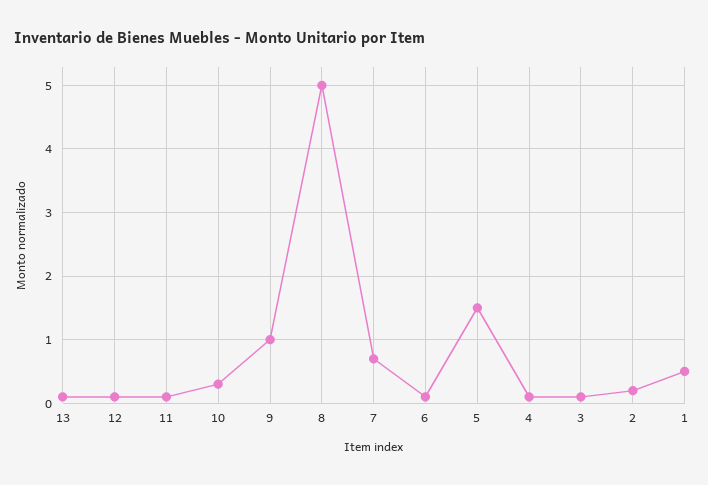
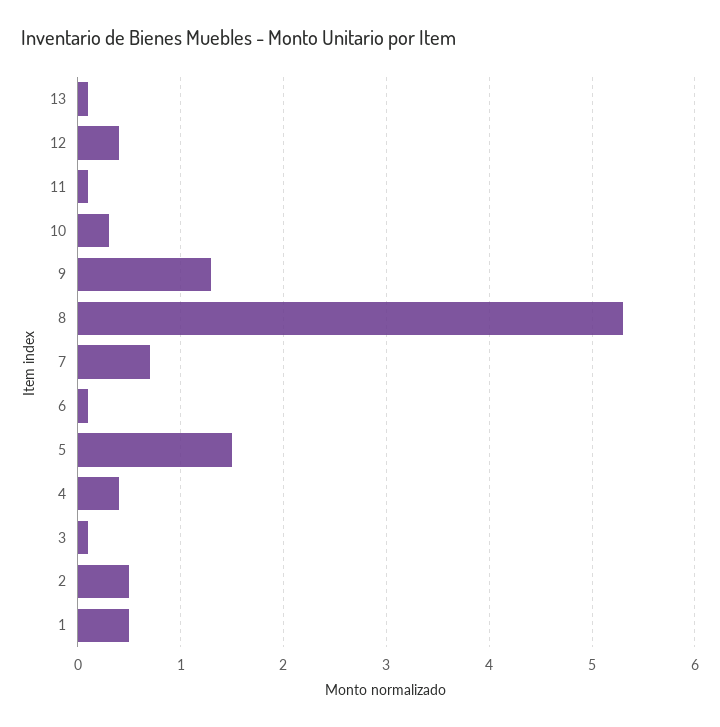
12: 0.1 -> 0.4
9: 1 -> 1.3
8: 5 -> 5.3
4: 0.1 -> 0.4
2: 0.2 -> 0.5

